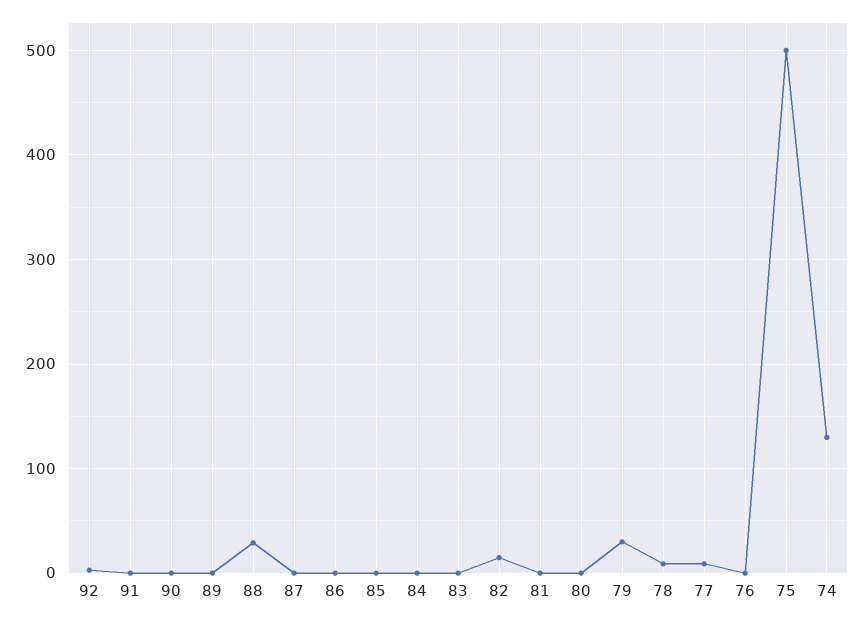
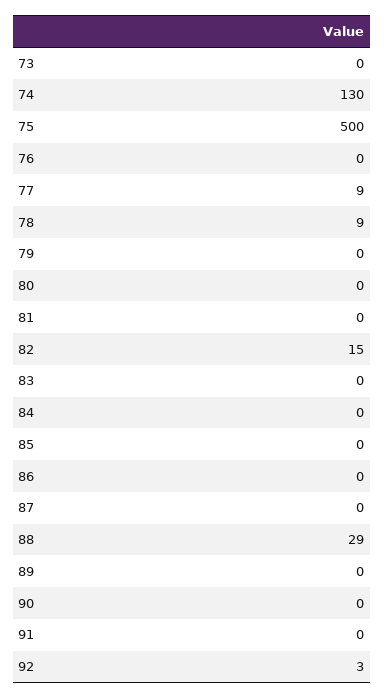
79: 30 -> 0
73: none -> 0

